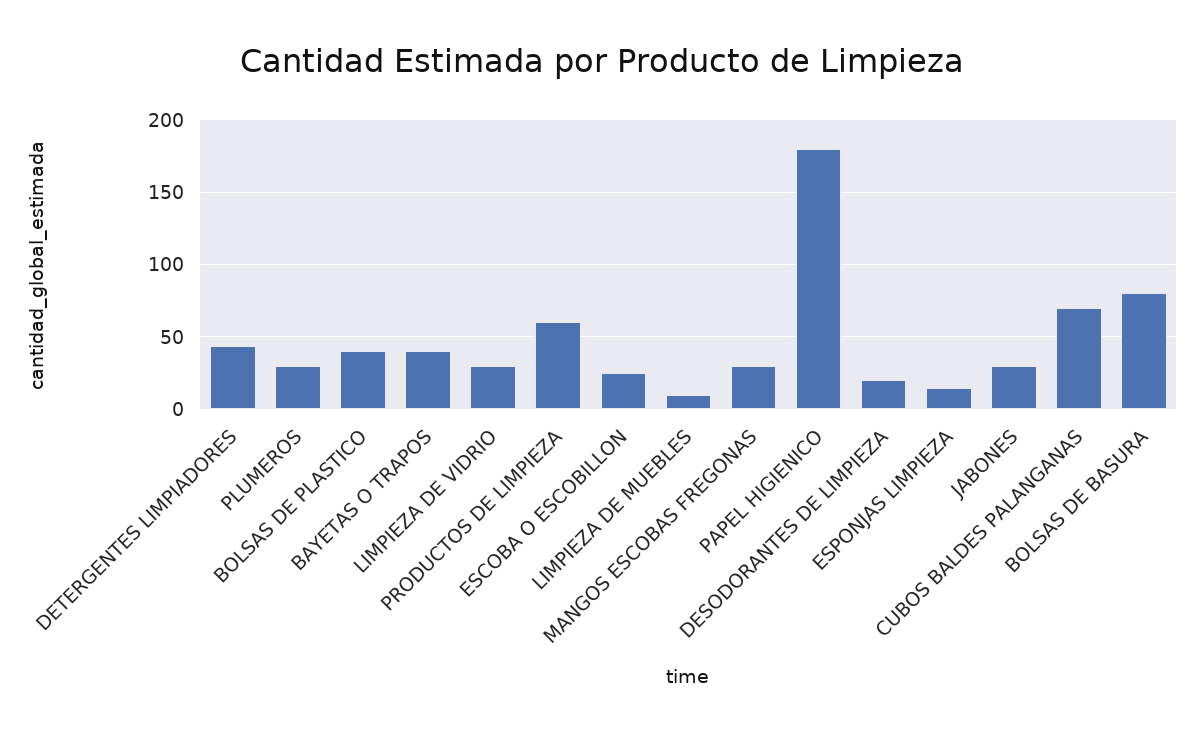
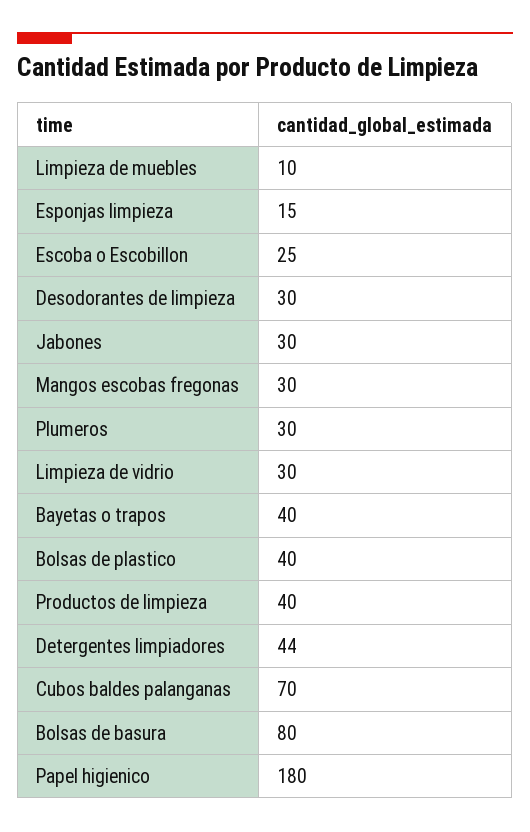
PRODUCTOS DE LIMPIEZA: 60 -> 40
DESODORANTES DE LIMPIEZA: 20 -> 30

